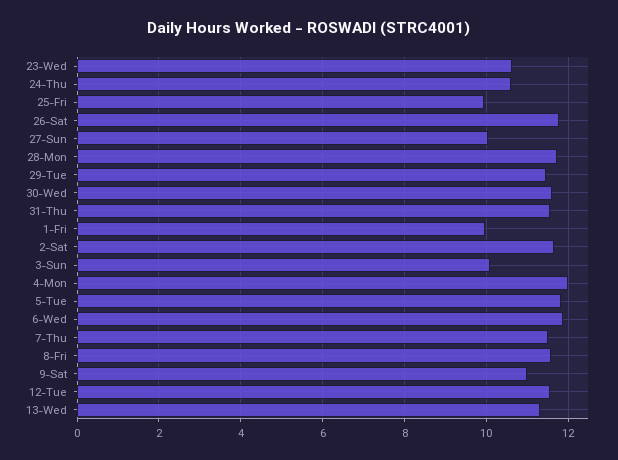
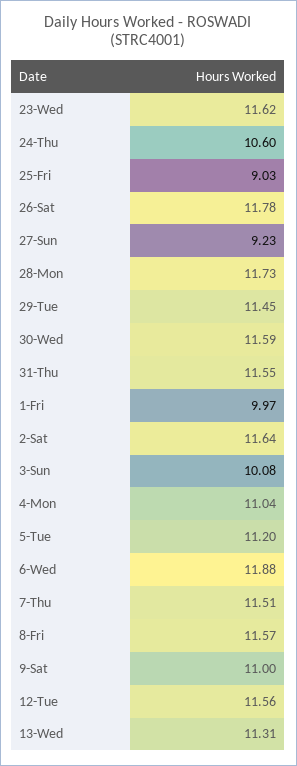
23-Wed: 10.6 -> 11.62
25-Fri: 10 -> 9.03
27-Sun: 10 -> 9.23
4-Mon: 12 -> 11.04
5-Tue: 11.8 -> 11.2

